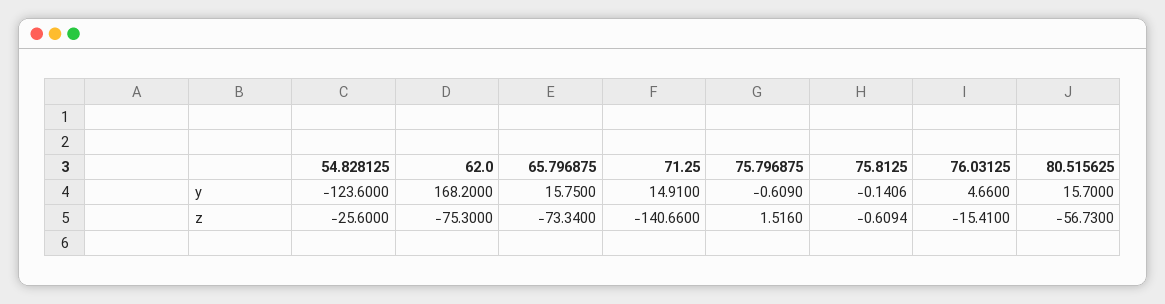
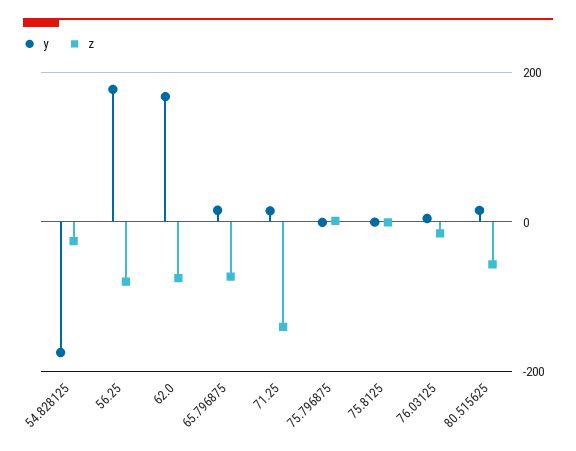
y, 54.828125: -123.6 -> -180
y, 56.25: none -> 180
z, 56.25: none -> -80

